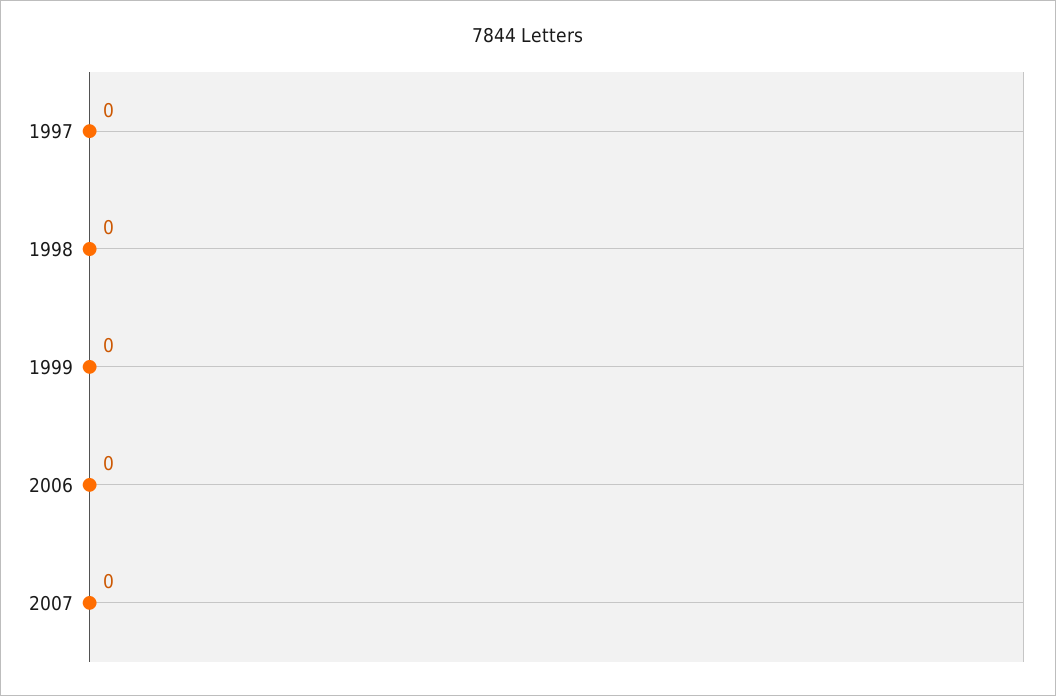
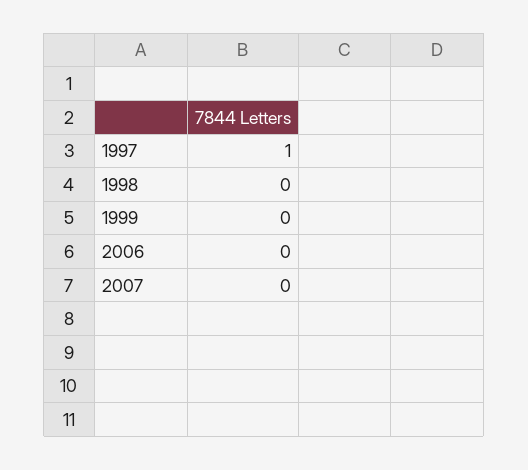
1997: 0 -> 1

